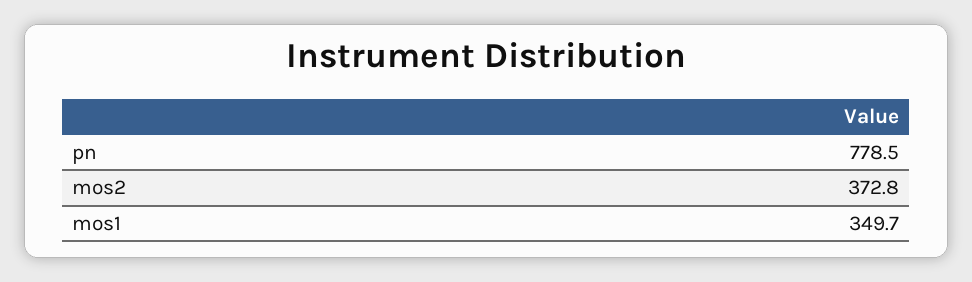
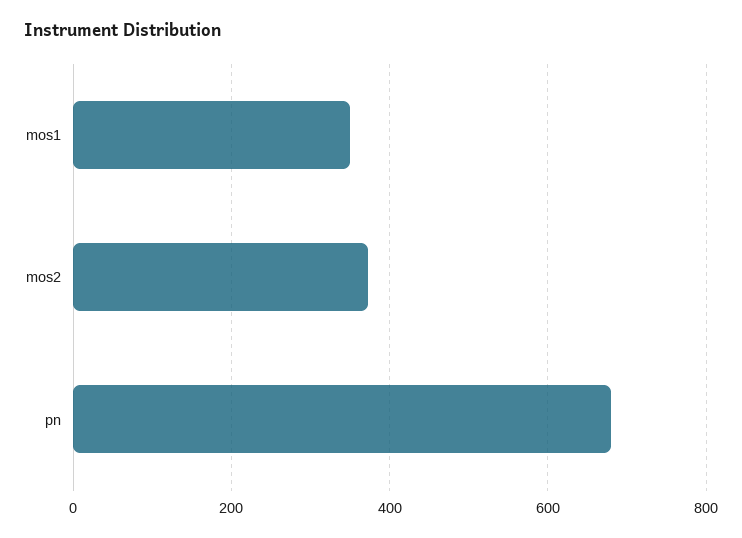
pn: 778.5 -> 680

